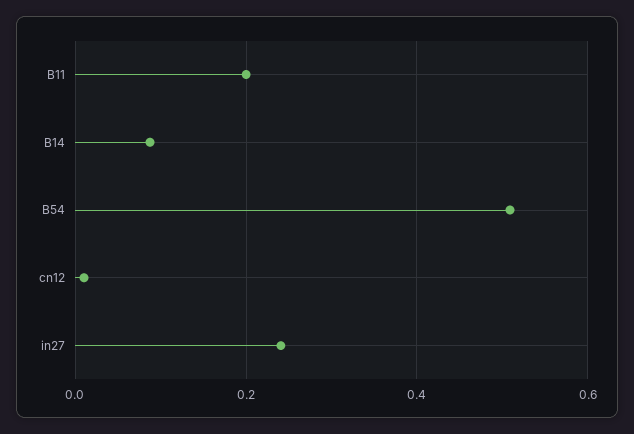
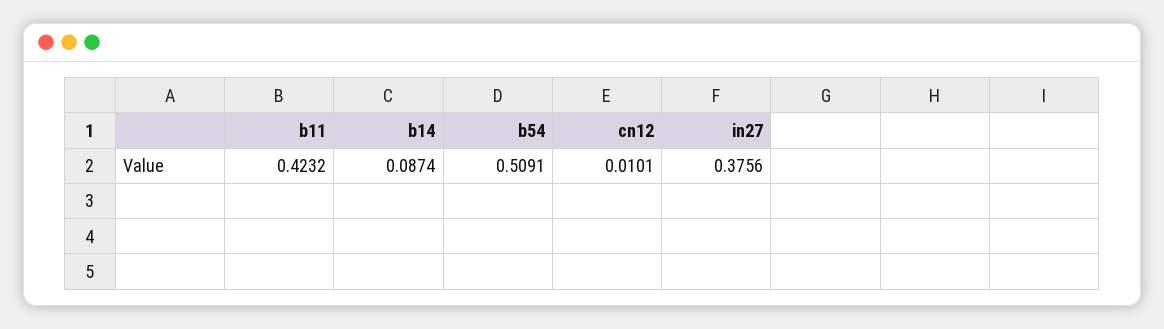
B11: 0.2 -> 0.4232
in27: 0.24 -> 0.3756

